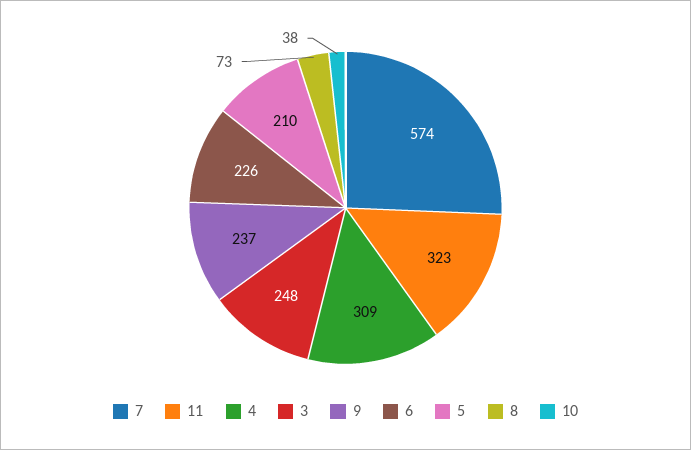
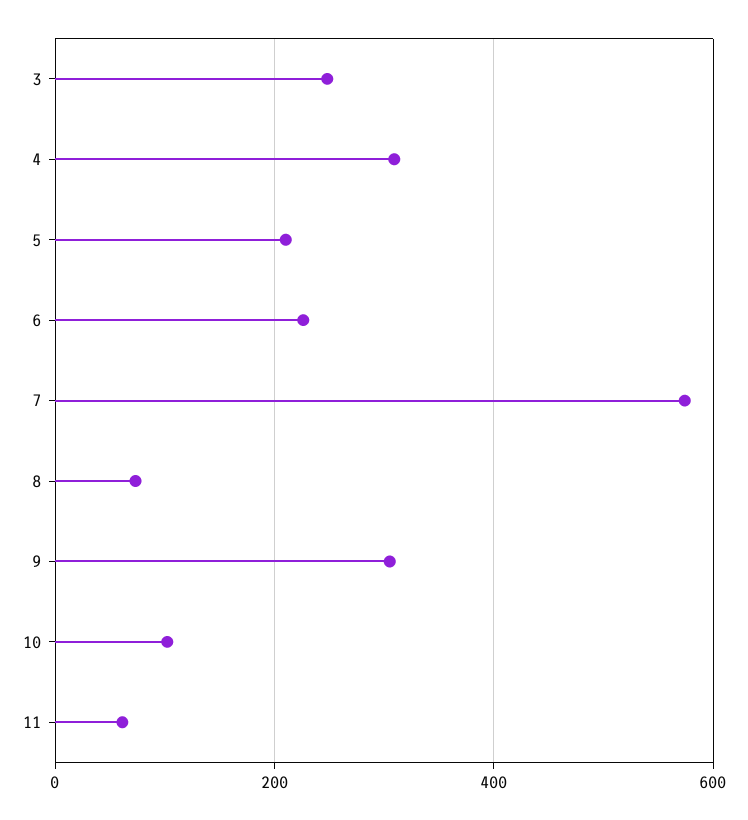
11: 323 -> 60
9: 237 -> 300
10: 38 -> 100

